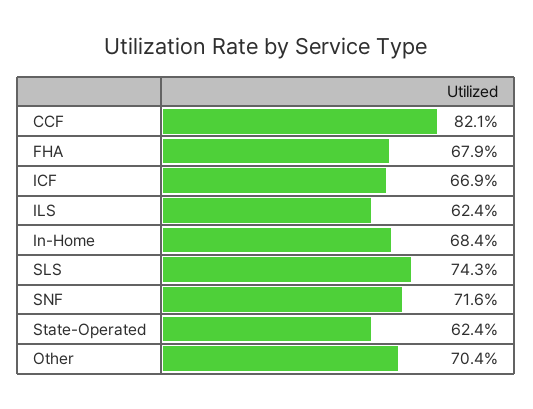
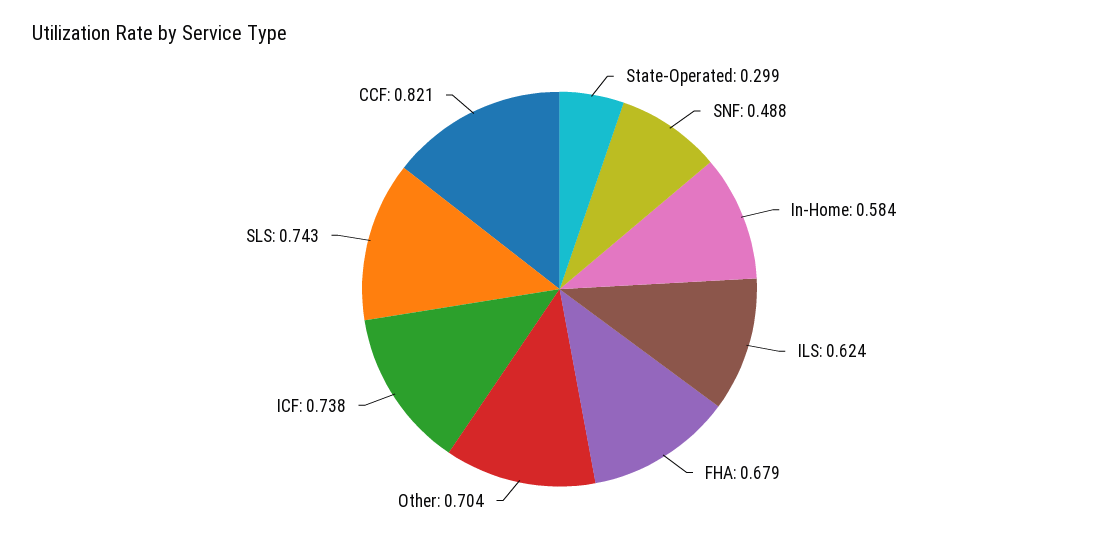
ICF: 0.669 -> 0.738
In-Home: 0.684 -> 0.584
SNF: 0.716 -> 0.488
State-Operated: 0.624 -> 0.299

